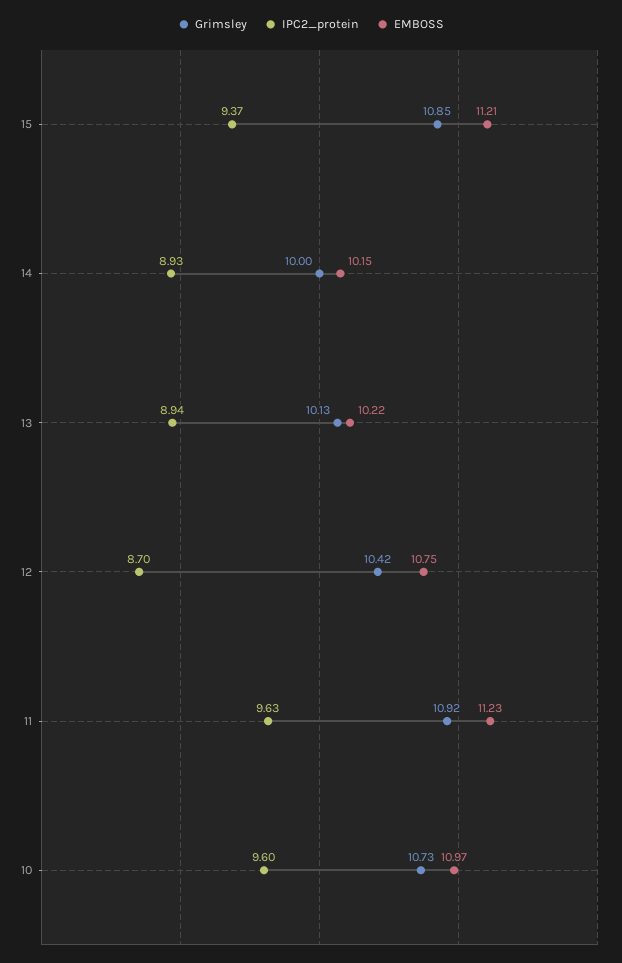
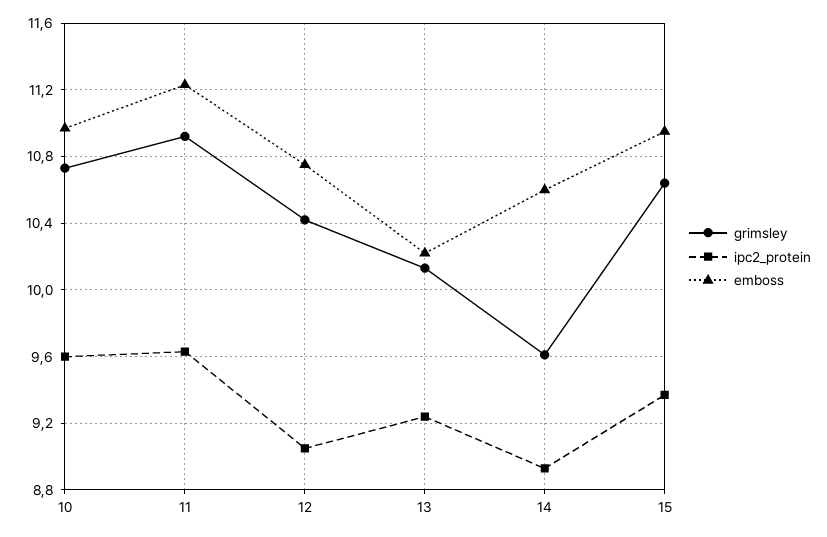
Grimsley, 15: 10.85 -> 10.65
EMBOSS, 15: 11.21 -> 10.95
Grimsley, 14: 10 -> 9.6
EMBOSS, 14: 10.15 -> 10.6
IPC2_protein, 13: 8.94 -> 9.25
IPC2_protein, 12: 8.7 -> 9.05

